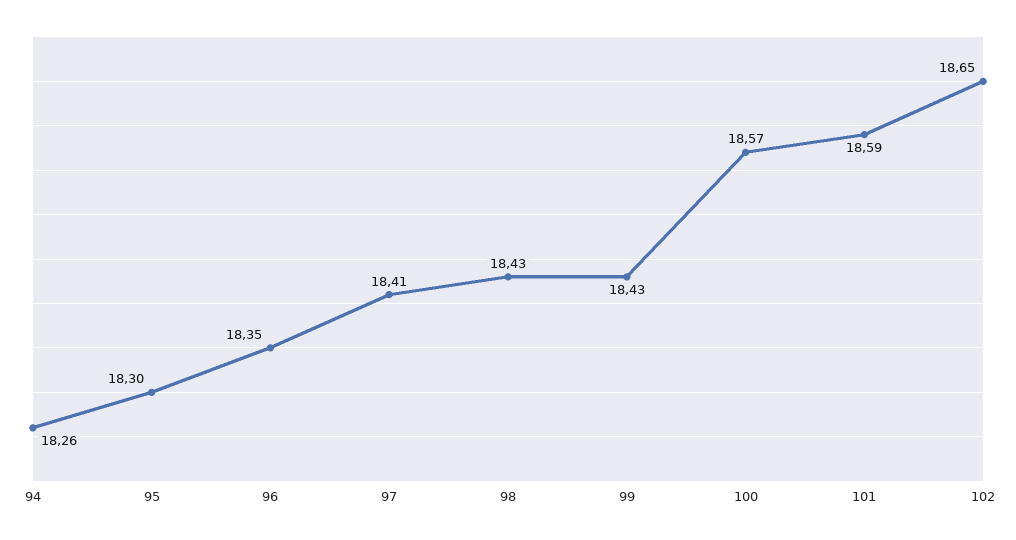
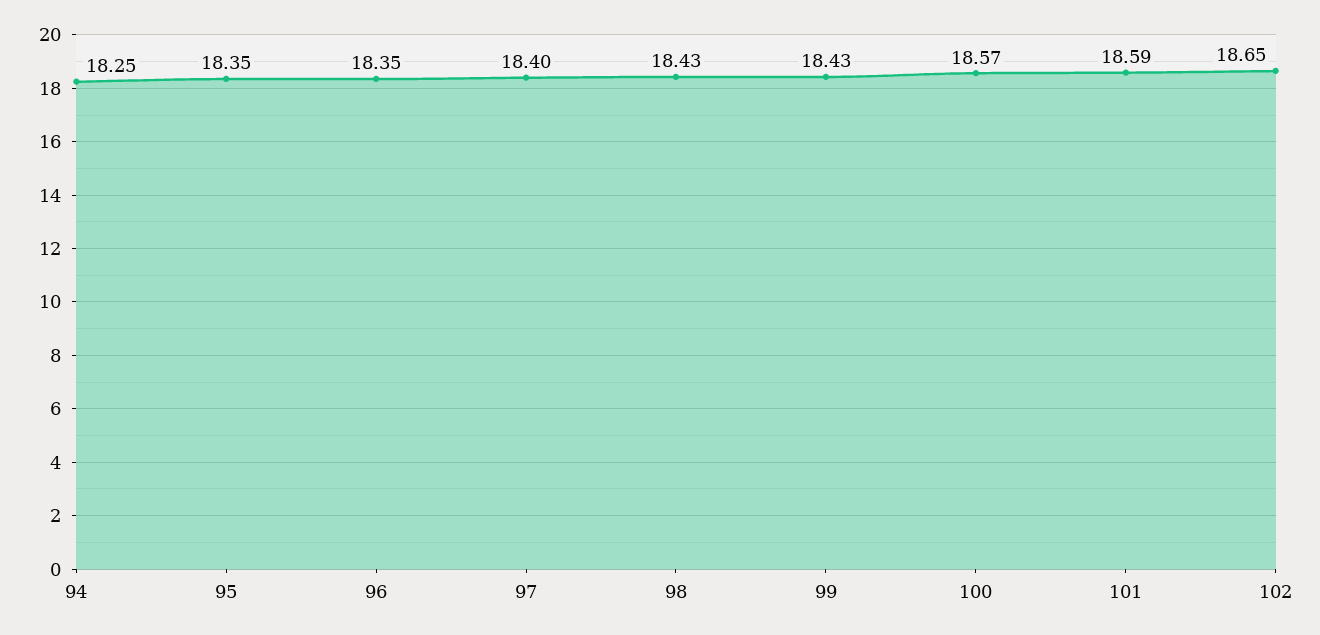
94: 18.26 -> 18.25
95: 18.3 -> 18.35
97: 18.41 -> 18.4

